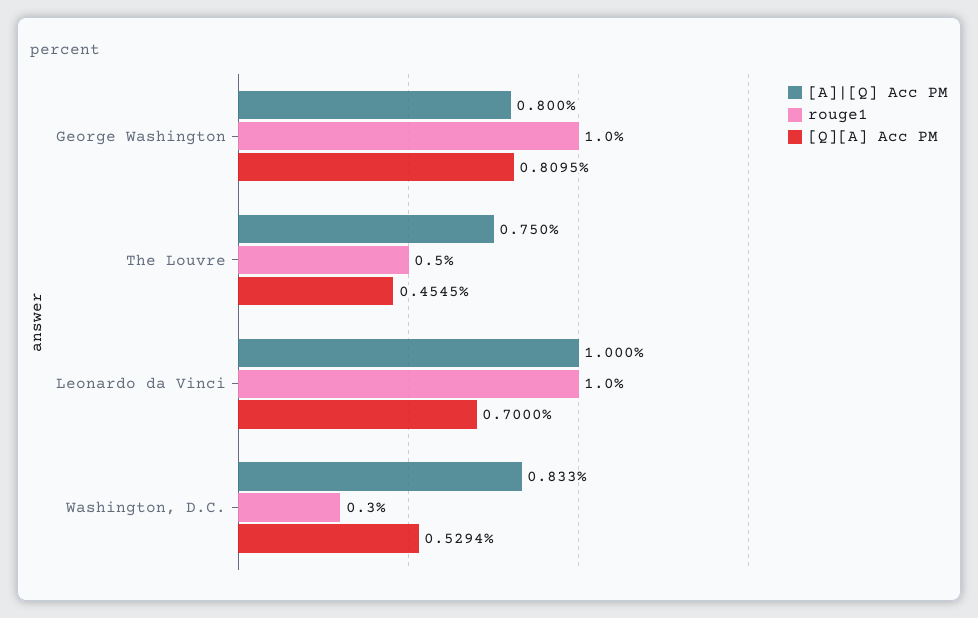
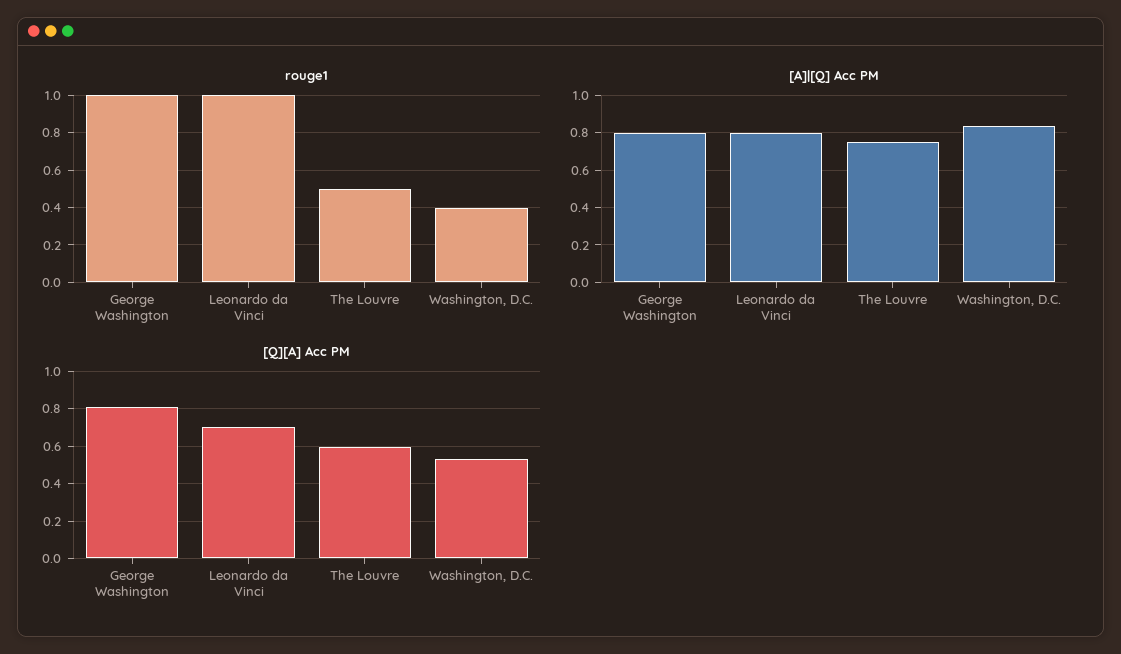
[Q][A] Acc PM, The Louvre: 0.4545 -> 0.6
[A]|[Q] Acc PM, Leonardo da Vinci: 1 -> 0.8
rouge1, Washington, D.C.: 0.3 -> 0.4

